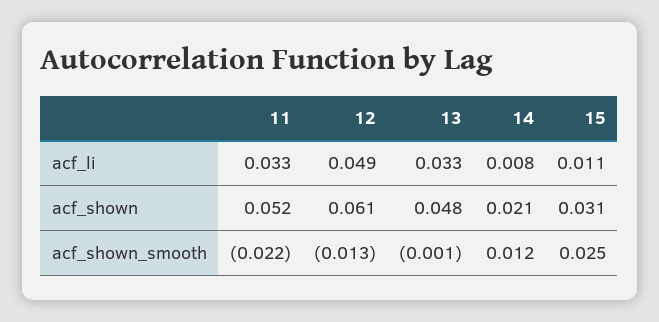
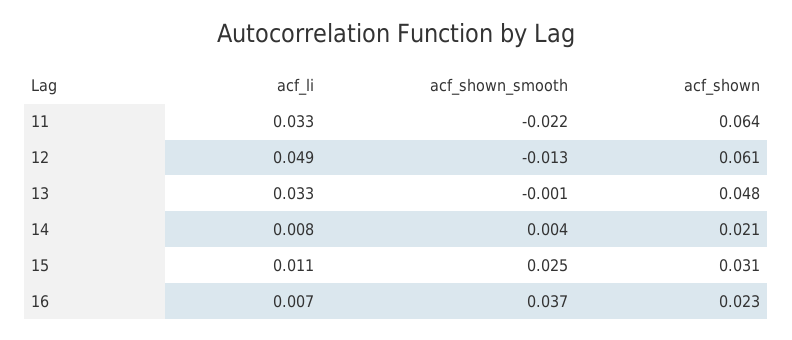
11, acf_shown: 0.052 -> 0.064
14, acf_shown_smooth: 0.012 -> 0.004
16, acf_li: none -> 0.007
16, acf_shown_smooth: none -> 0.037
16, acf_shown: none -> 0.023

